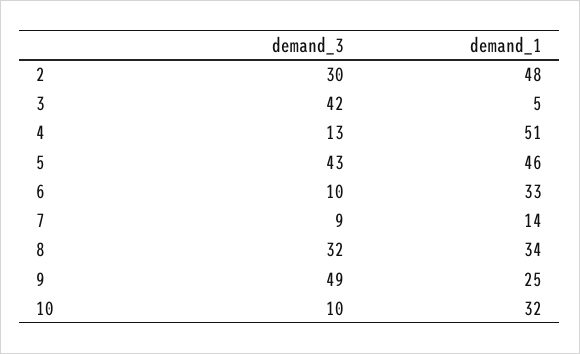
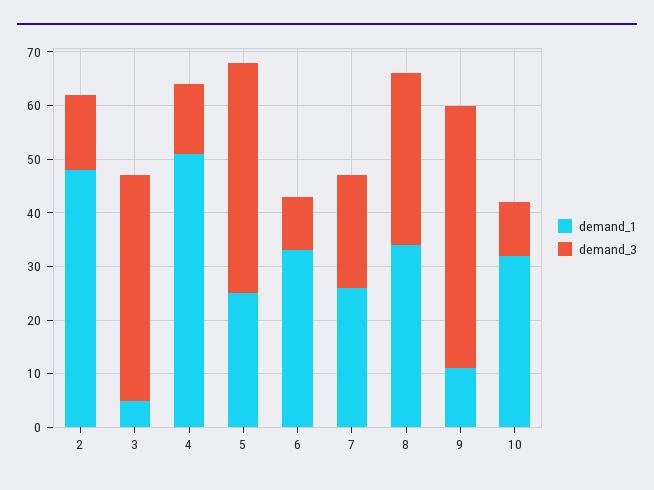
demand_3, 2: 30 -> 15
demand_1, 5: 46 -> 25
demand_3, 7: 9 -> 20
demand_1, 7: 14 -> 25
demand_1, 9: 25 -> 10

